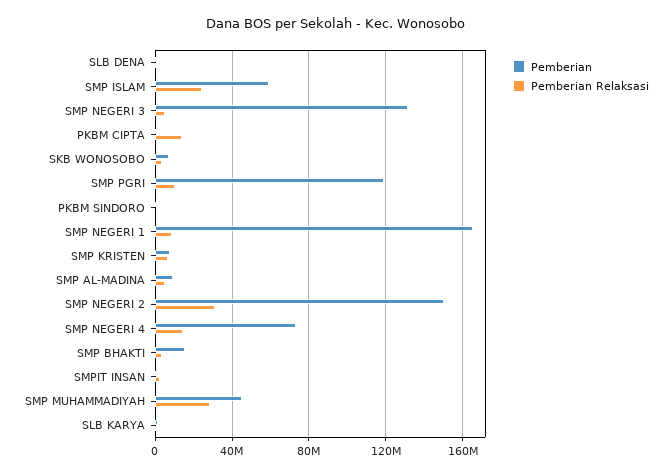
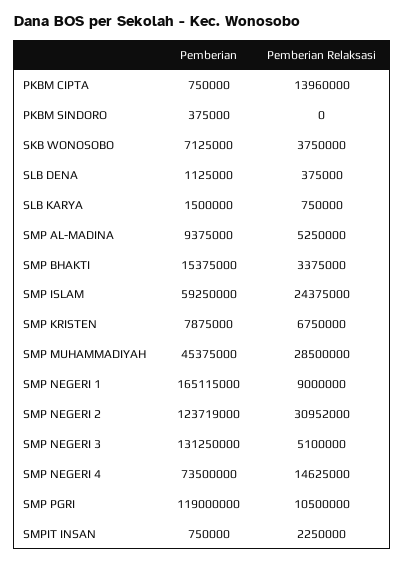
Pemberian, SMP NEGERI 2: 150000000 -> 123719000

